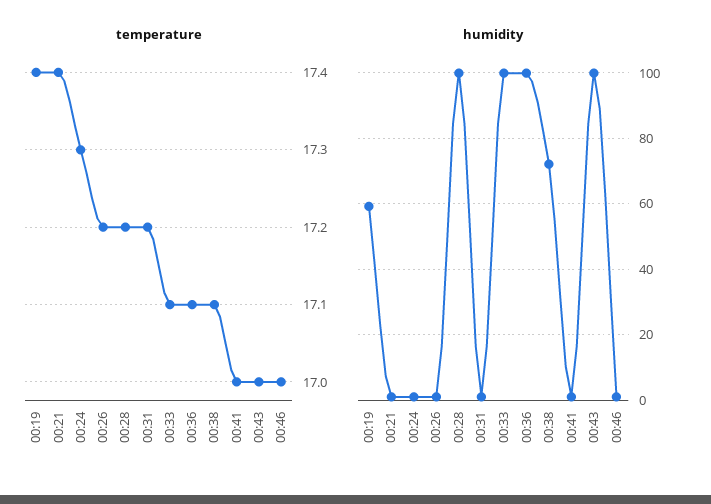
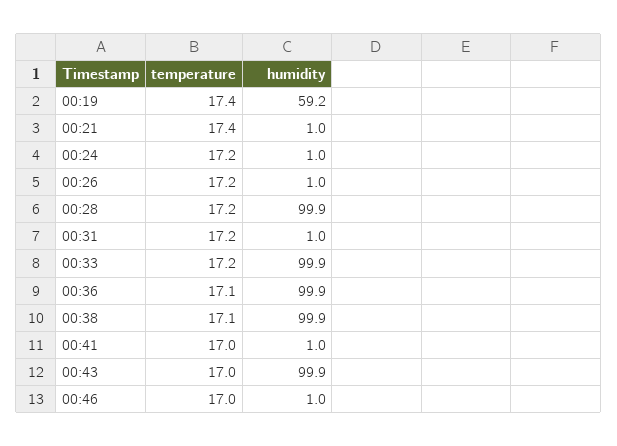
temperature, 00:24: 17.3 -> 17.2
temperature, 00:33: 17.1 -> 17.2
humidity, 00:38: 72 -> 99.9

